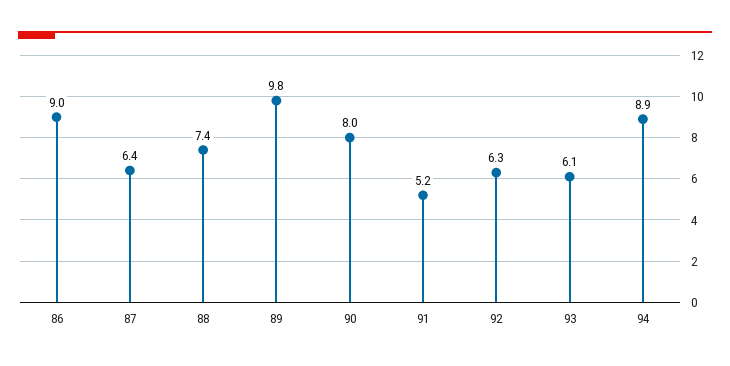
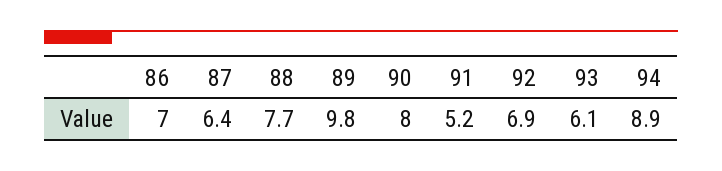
86: 9 -> 7
88: 7.4 -> 7.7
92: 6.3 -> 6.9

